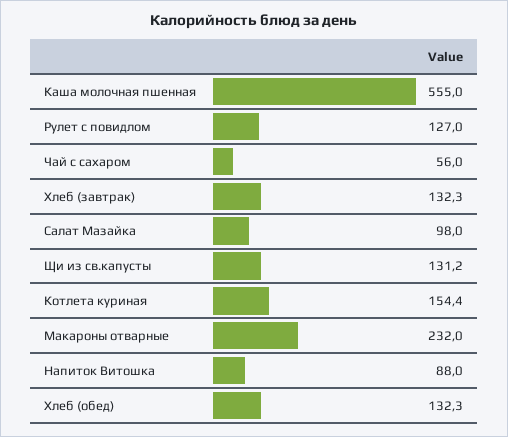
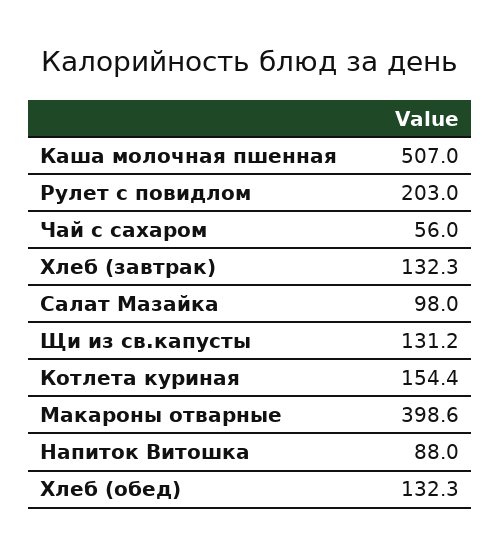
Каша молочная пшенная: 555 -> 507
Рулет с повидлом: 127 -> 203
Макароны отварные: 232 -> 398.6

